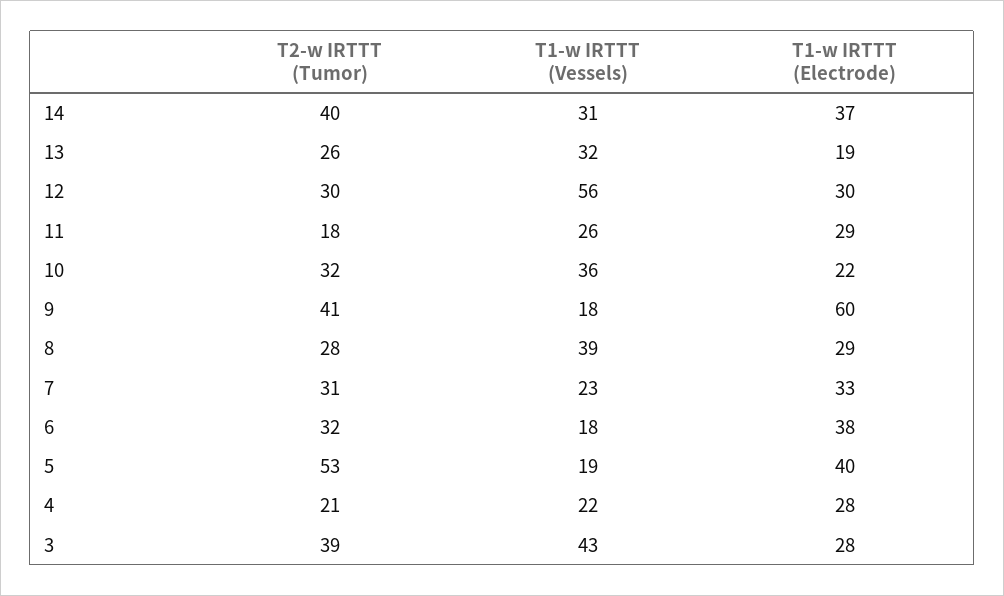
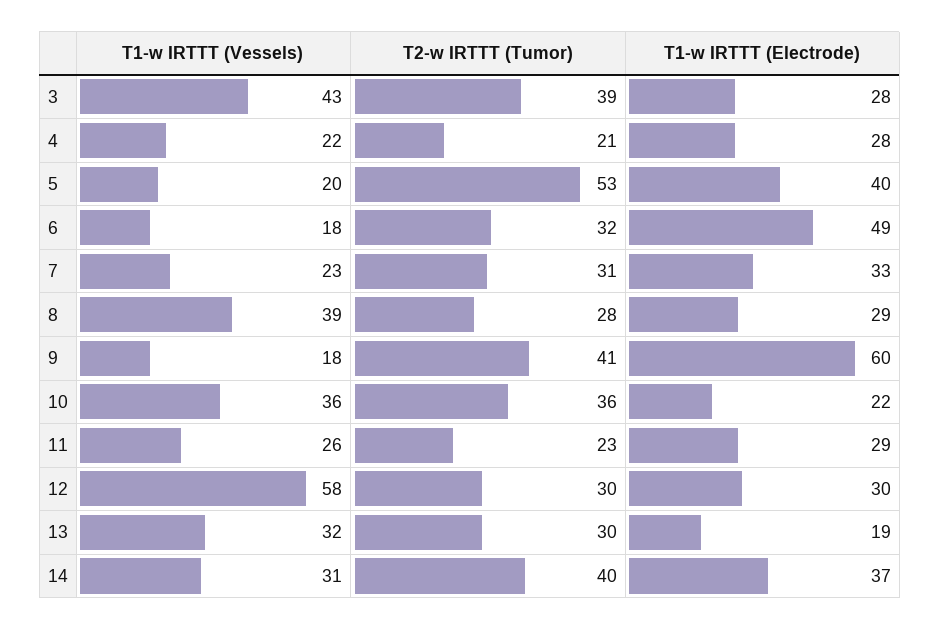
T2-w IRTTT (Tumor), 13: 26 -> 30
T1-w IRTTT (Vessels), 12: 56 -> 58
T2-w IRTTT (Tumor), 11: 18 -> 23
T2-w IRTTT (Tumor), 10: 32 -> 36
T1-w IRTTT (Electrode), 6: 38 -> 49
T1-w IRTTT (Vessels), 5: 19 -> 20

